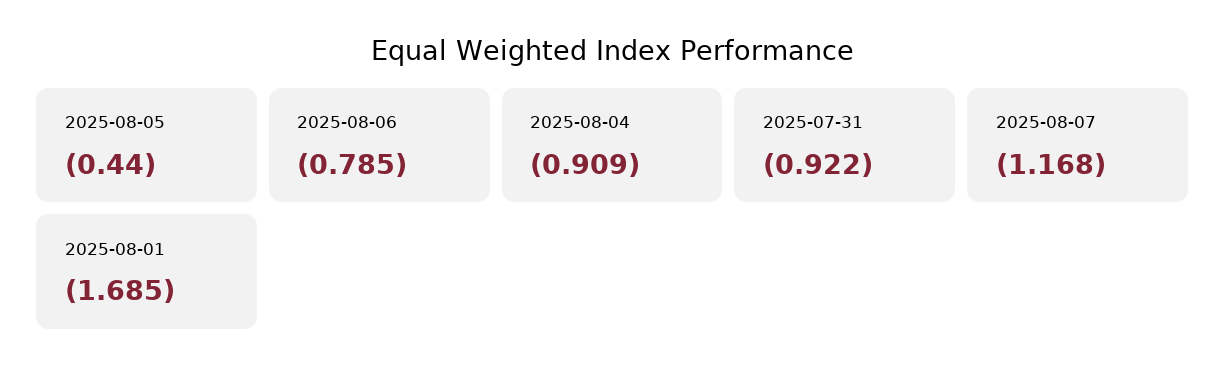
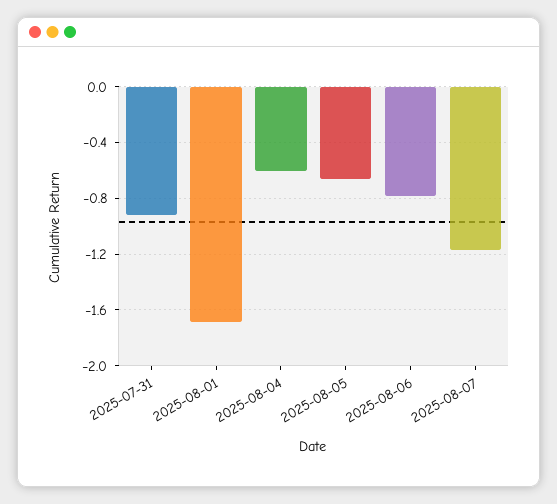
2025-08-05: -0.44 -> -0.65
2025-08-04: -0.909 -> -0.6

